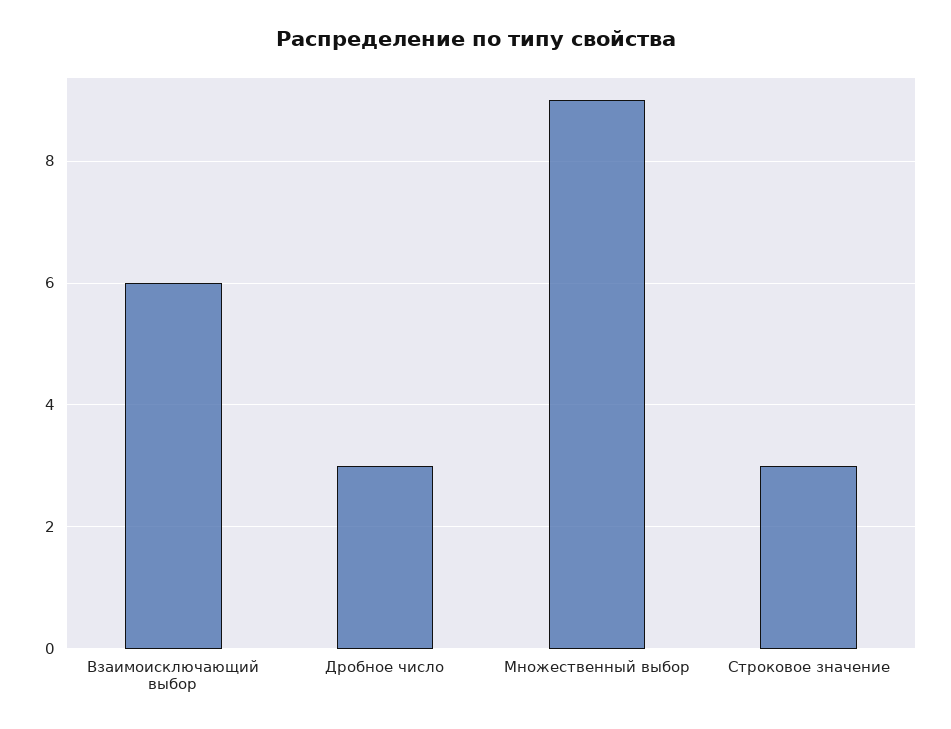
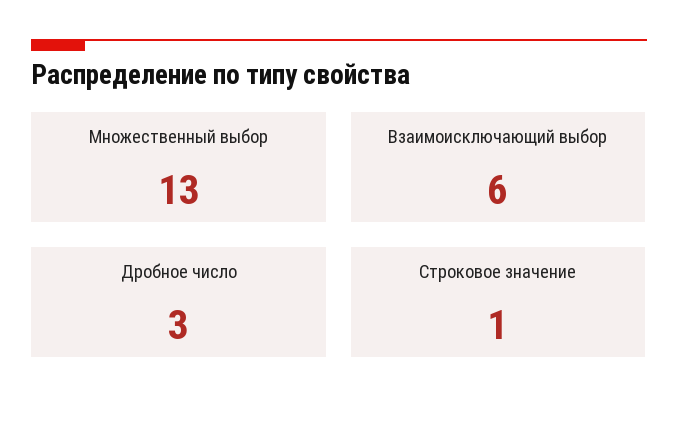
Множественный выбор: 9 -> 13
Строковое значение: 3 -> 1

